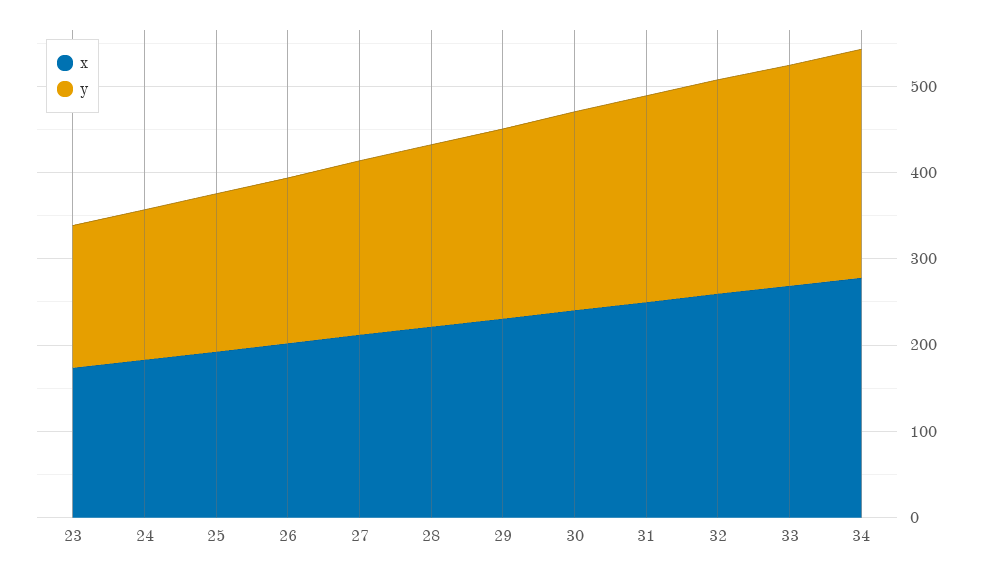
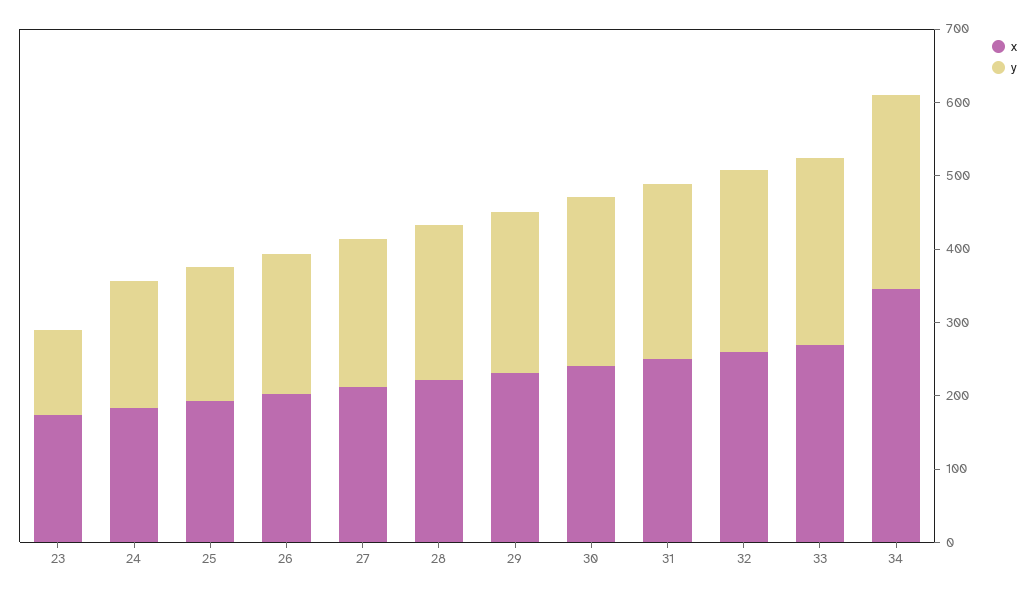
y, 23: 160 -> 120
x, 34: 280 -> 340

